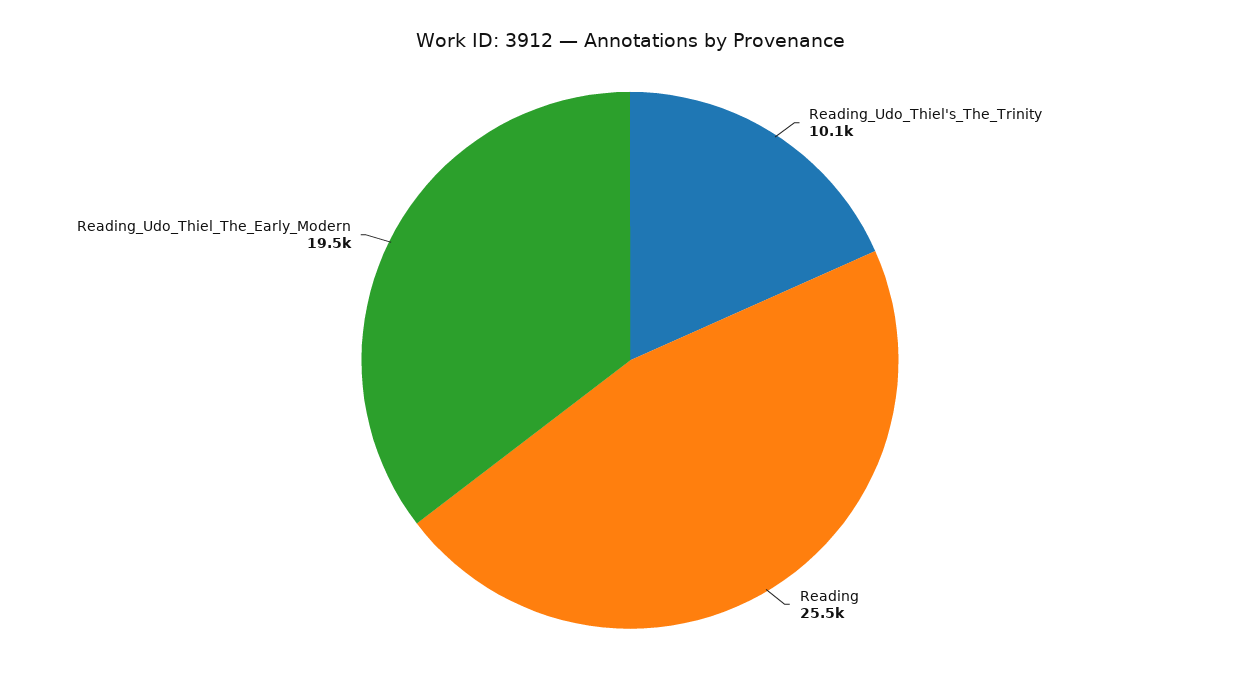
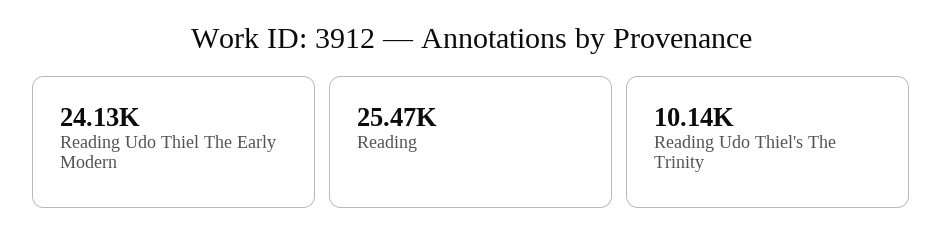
Reading_Udo_Thiel_The_Early_Modern: 19500 -> 24130

